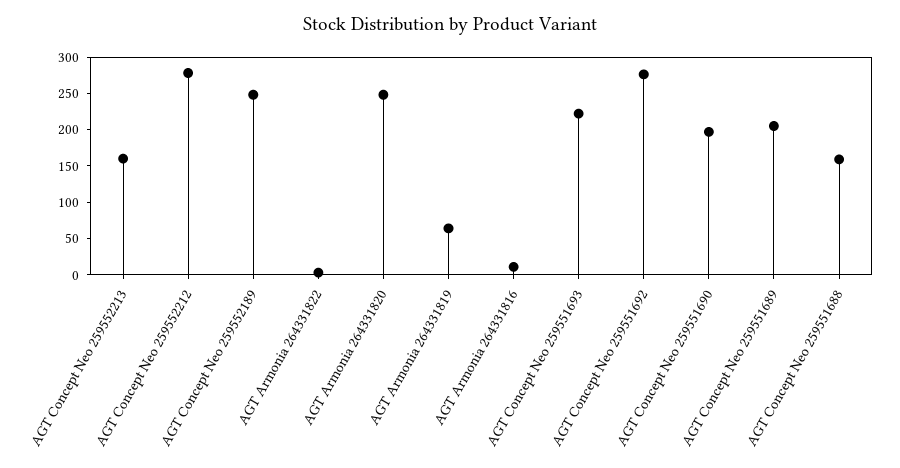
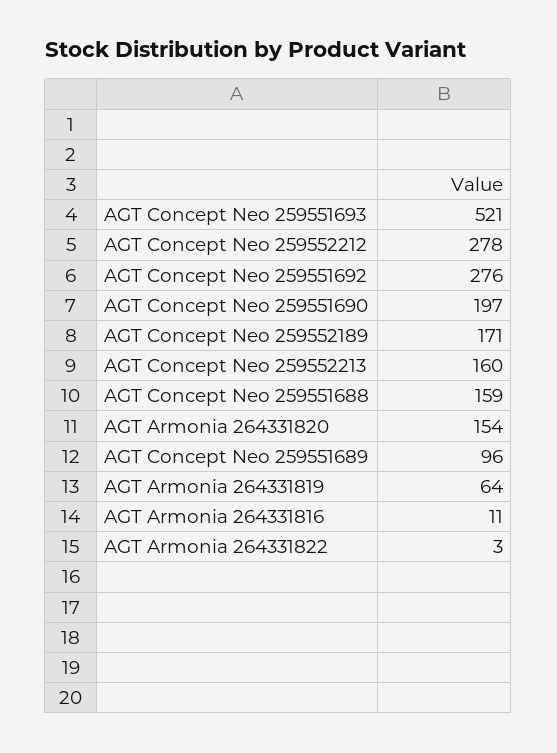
AGT Concept Neo 259552189: 250 -> 171
AGT Armonia 264331820: 250 -> 154
AGT Concept Neo 259551693: 225 -> 521
AGT Concept Neo 259551689: 200 -> 96

